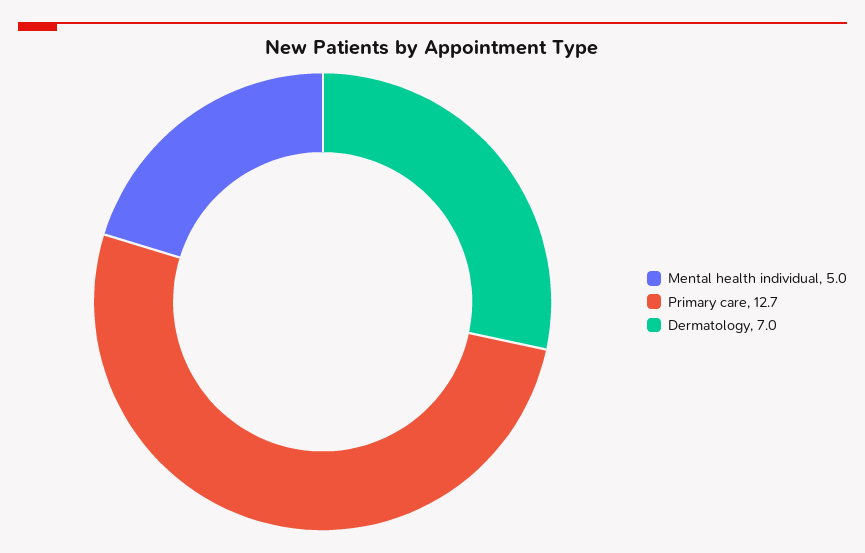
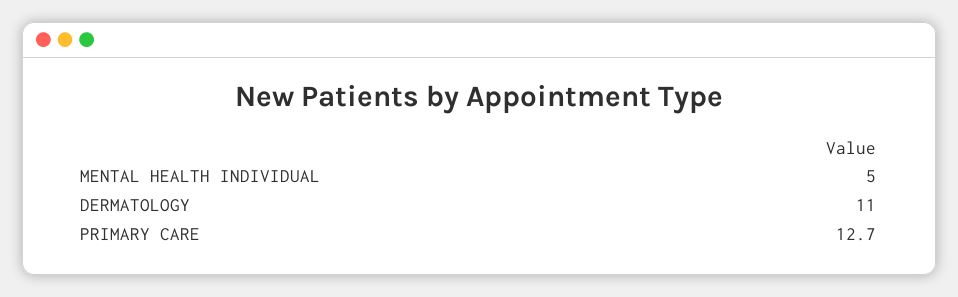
Dermatology: 7 -> 11

